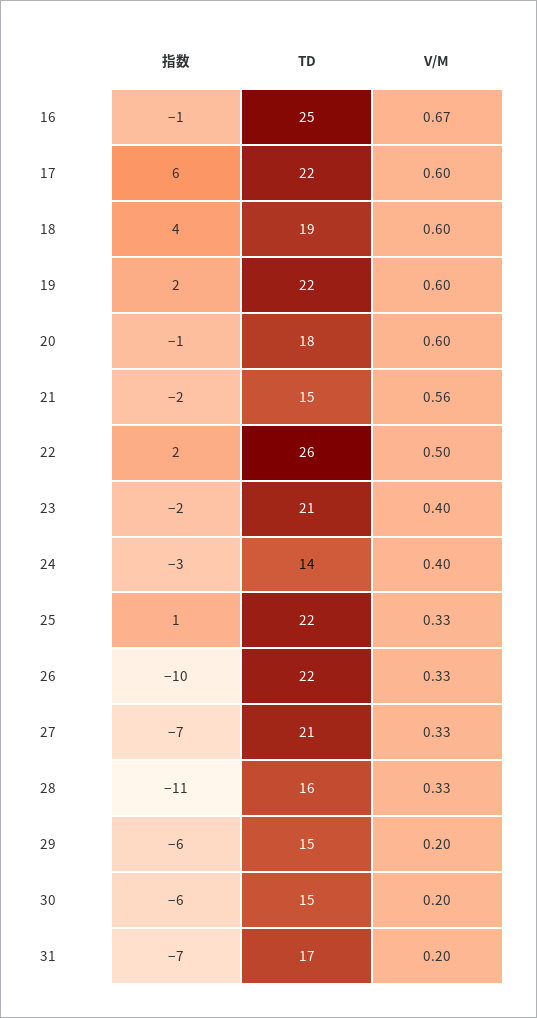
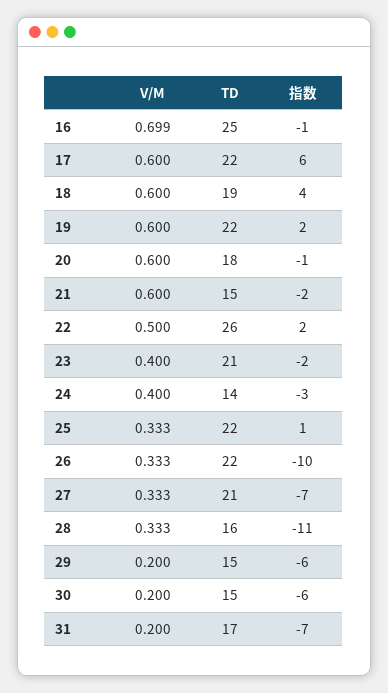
V/M, 16: 0.67 -> 0.699
V/M, 21: 0.56 -> 0.6

